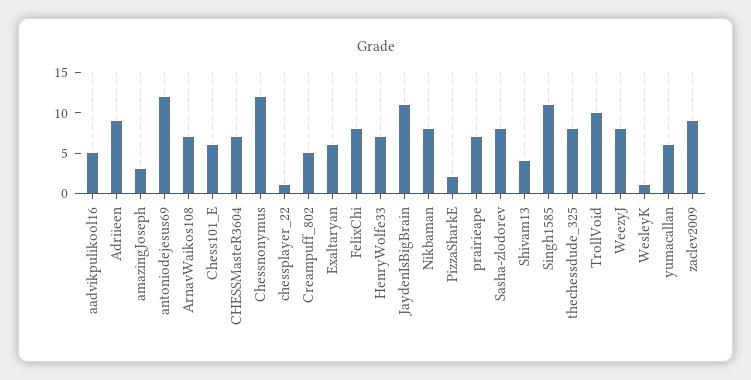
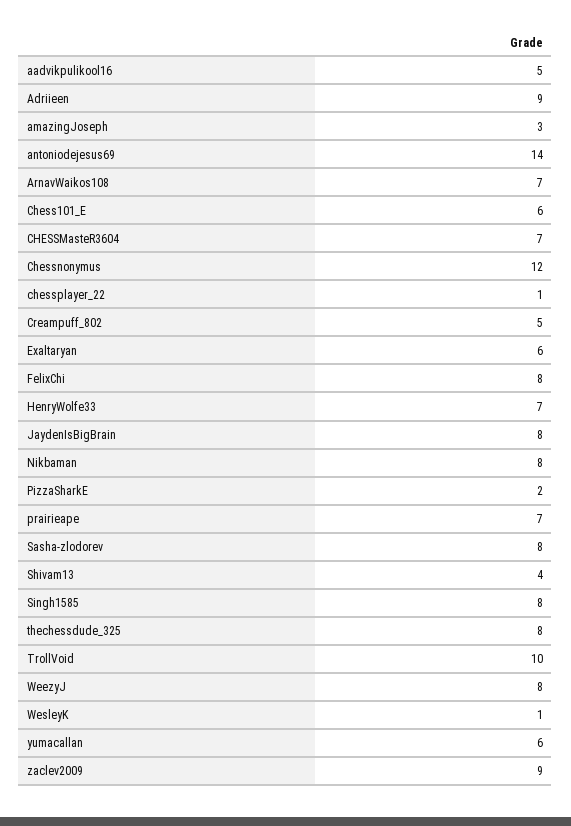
antoniodejesus69: 12 -> 14
JaydenIsBigBrain: 11 -> 8
Singh1585: 11 -> 8

